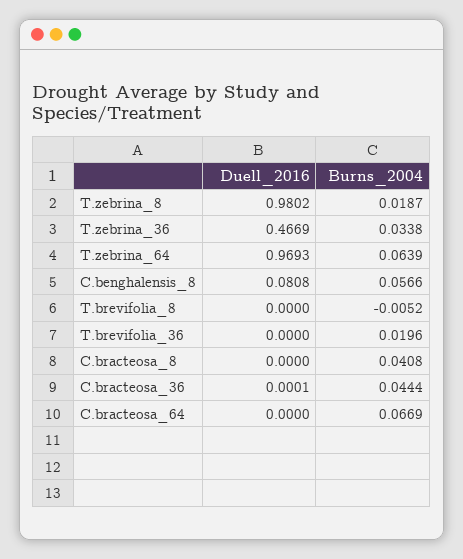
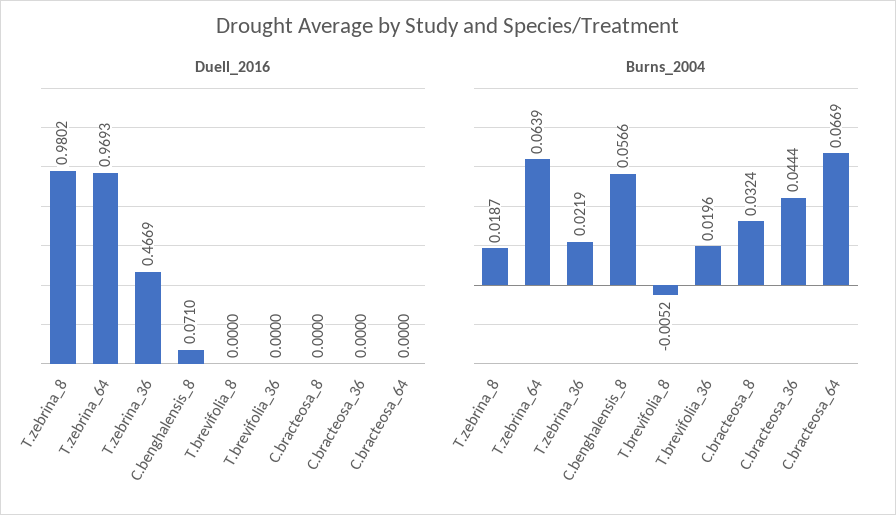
Burns_2004, T.zebrina_36: 0.0338 -> 0.0219
Duell_2016, C.benghalensis_8: 0.0808 -> 0.071
Burns_2004, C.bracteosa_8: 0.0408 -> 0.0324
Duell_2016, C.bracteosa_36: 0.0001 -> 0

